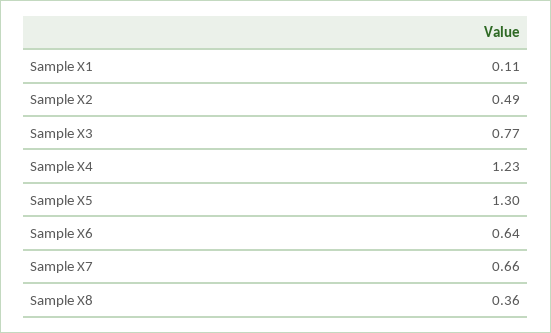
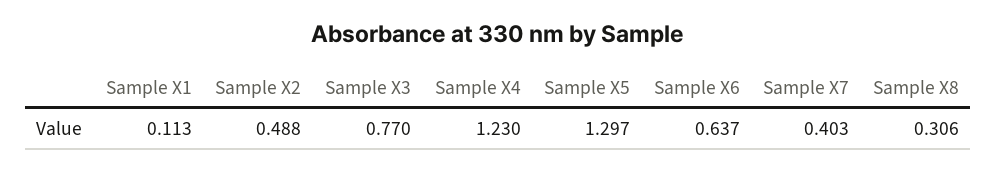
Sample X7: 0.66 -> 0.403
Sample X8: 0.36 -> 0.306

